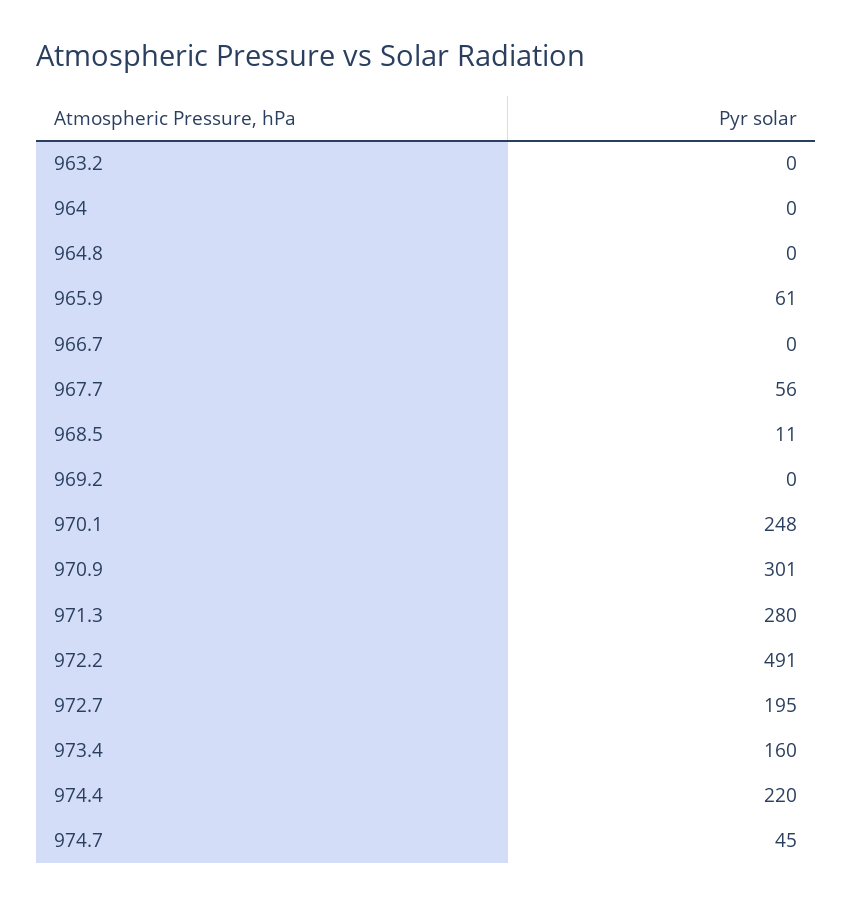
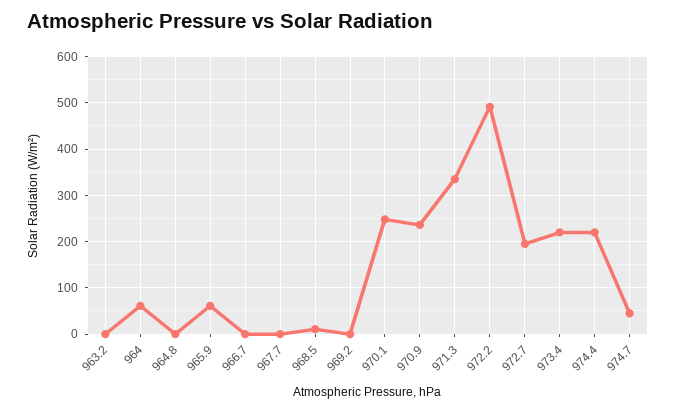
964: 0 -> 60
967.7: 56 -> 0
970.9: 301 -> 240
971.3: 280 -> 340
973.4: 160 -> 220

